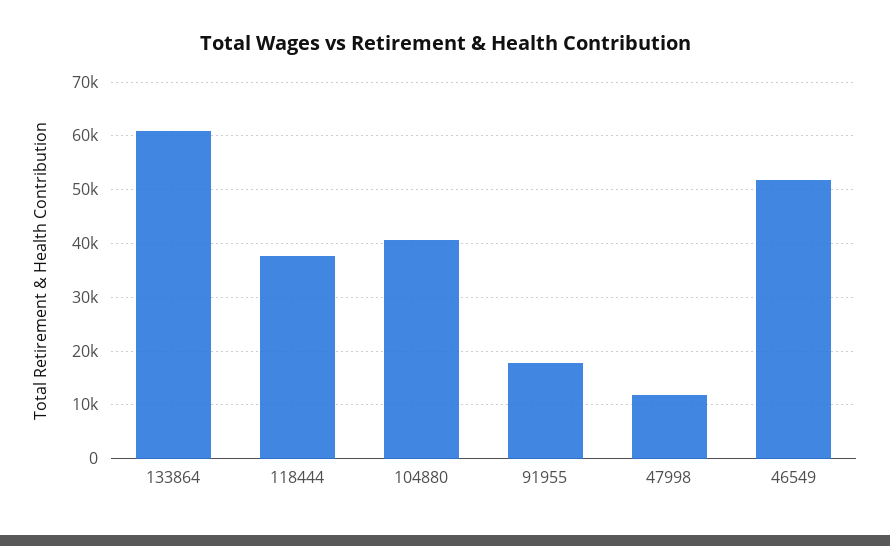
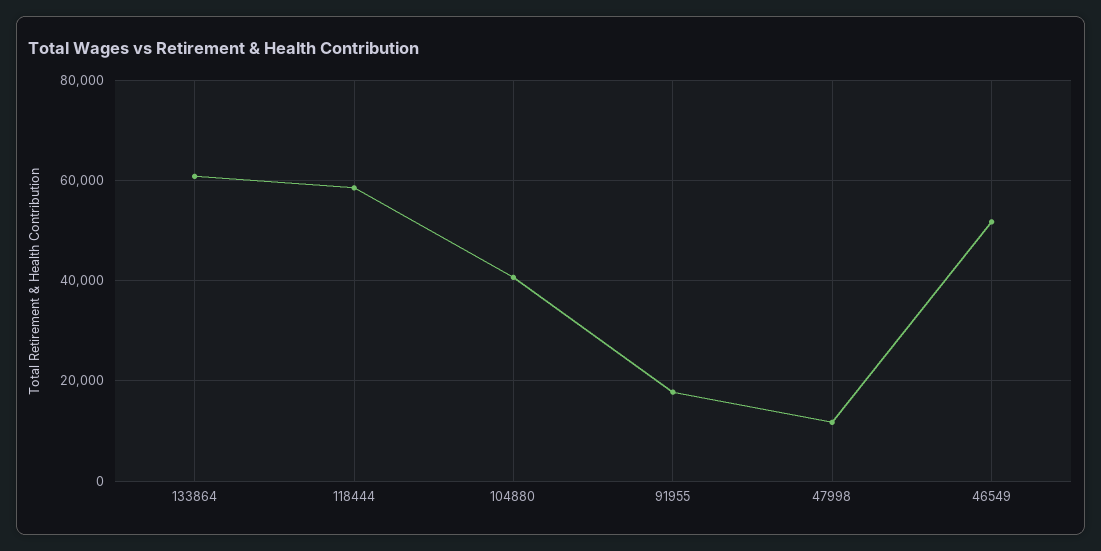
118444: 38000 -> 58000

